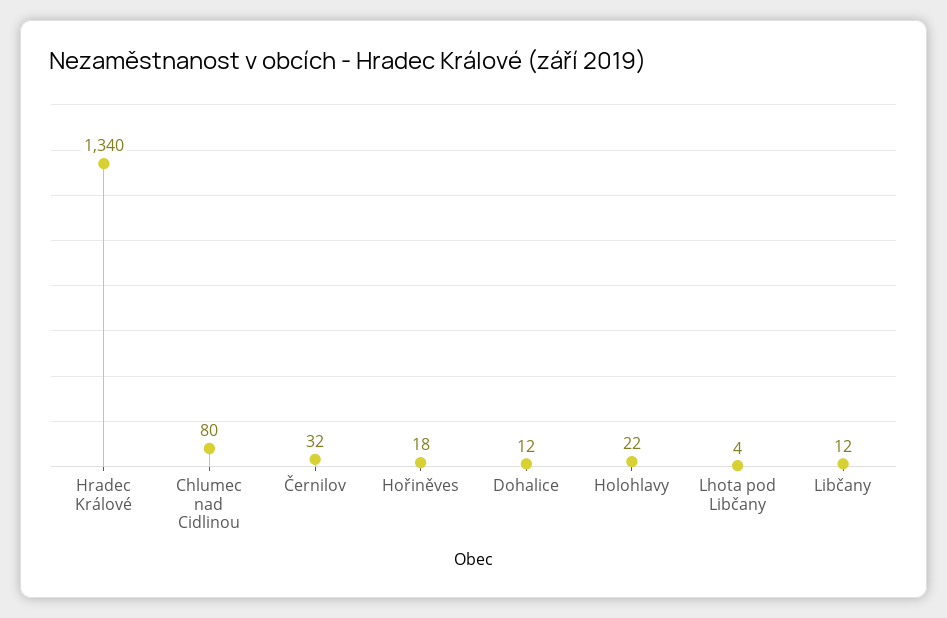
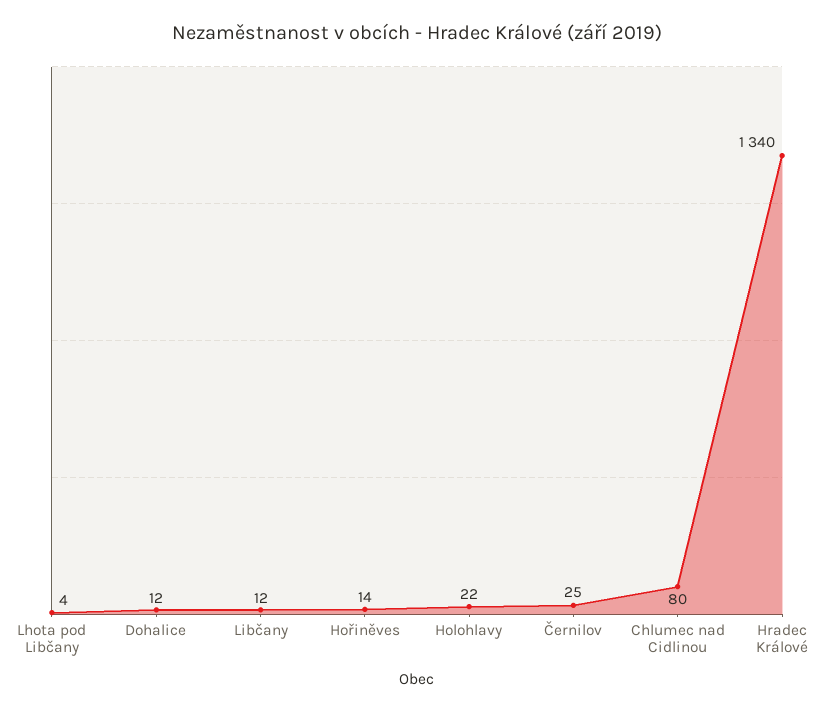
Černilov: 32 -> 25
Hořiněves: 18 -> 14

